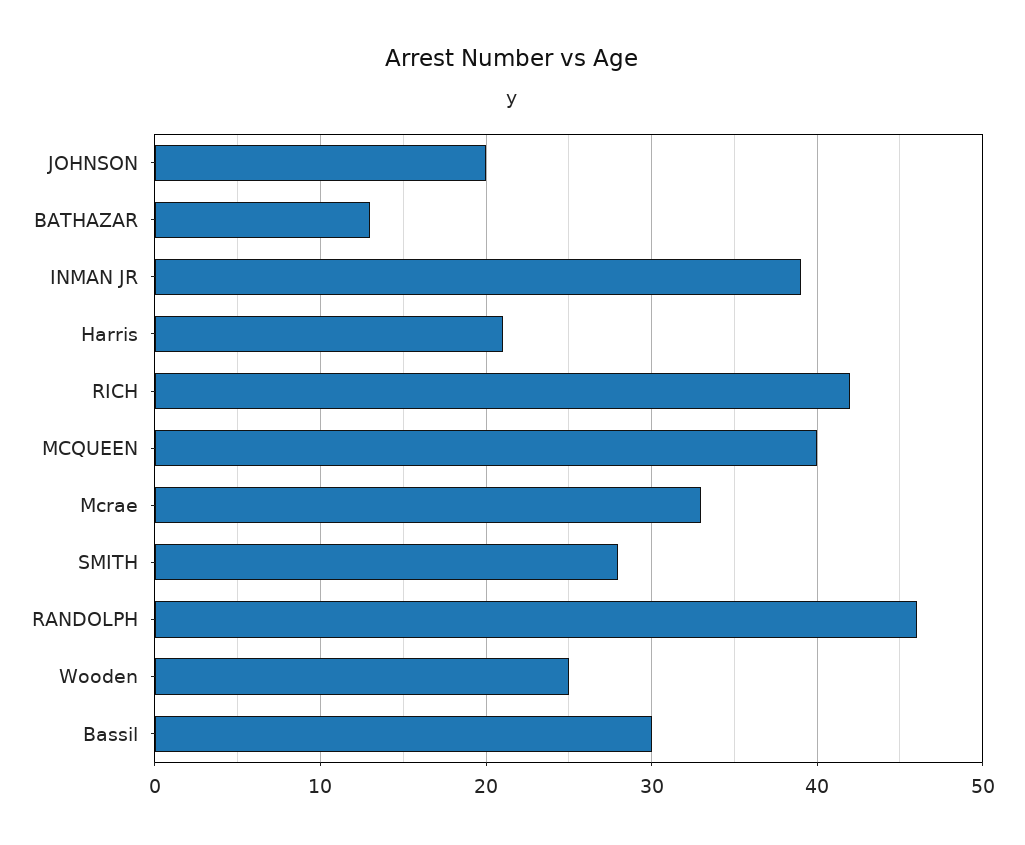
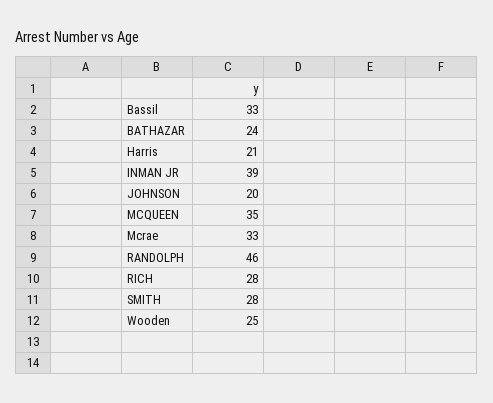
BATHAZAR: 13 -> 24
RICH: 42 -> 28
MCQUEEN: 40 -> 35
Bassil: 30 -> 33

